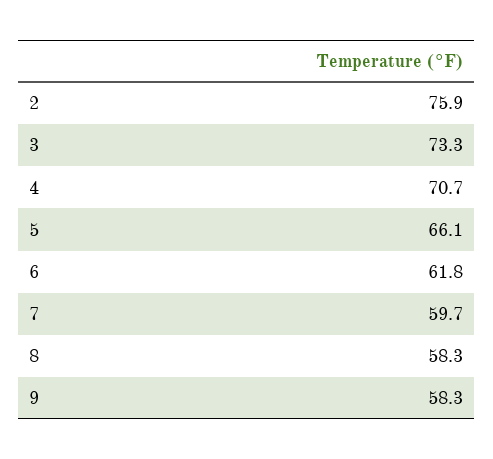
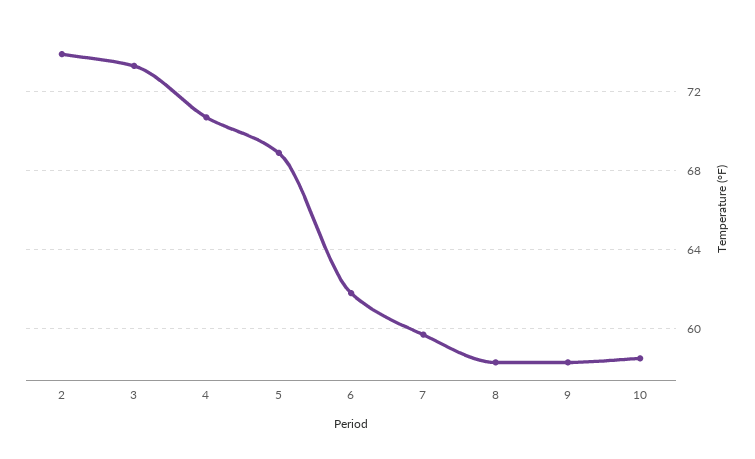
2: 75.9 -> 74
5: 66.1 -> 69
10: none -> 58.5

